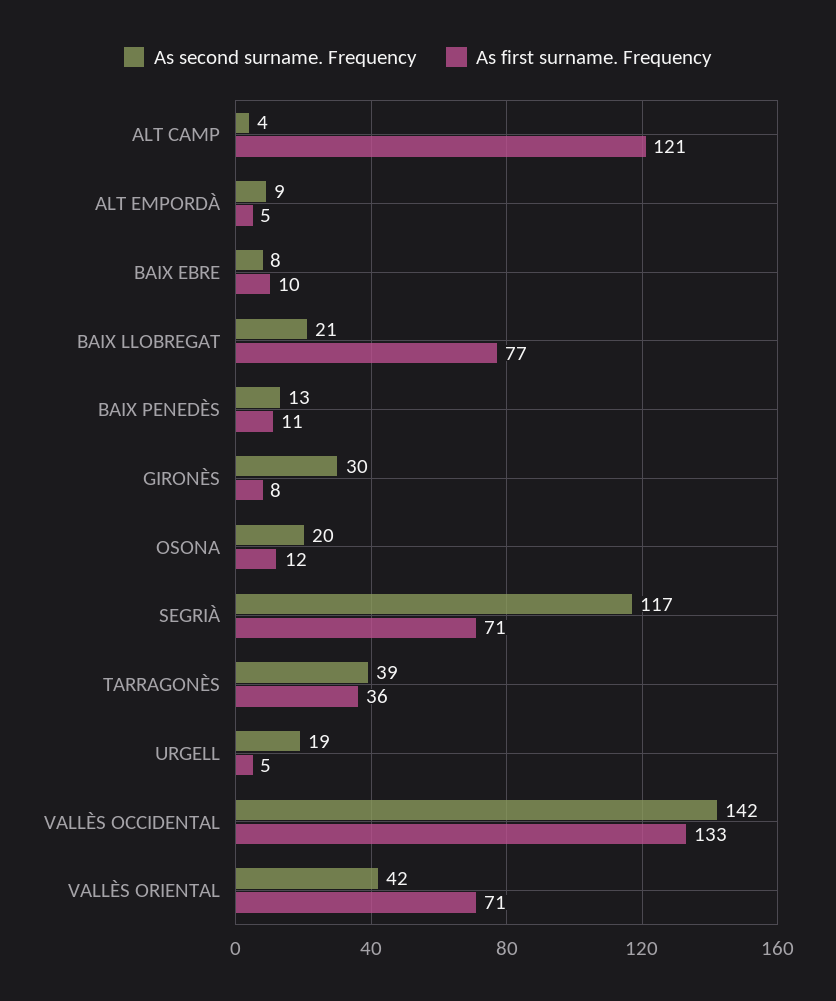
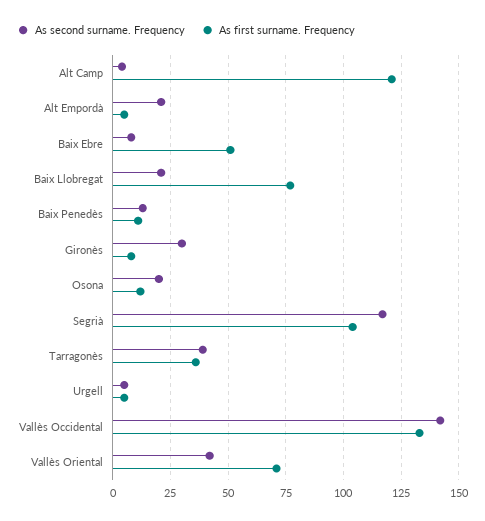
As second surname. Frequency, ALT EMPORDÀ: 9 -> 20
As first surname. Frequency, BAIX EBRE: 10 -> 50
As first surname. Frequency, SEGRIÀ: 71 -> 105
As second surname. Frequency, URGELL: 19 -> 5

